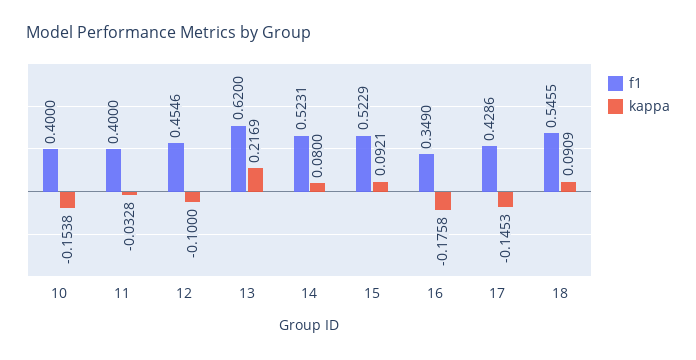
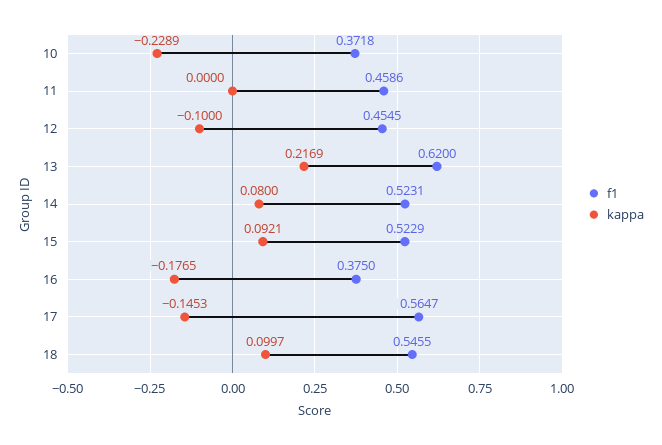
f1, 10: 0.4 -> 0.3718
kappa, 10: -0.1538 -> -0.2289
f1, 11: 0.4 -> 0.4586
kappa, 11: -0.0328 -> 0
f1, 12: 0.4546 -> 0.4545
f1, 16: 0.349 -> 0.375
kappa, 16: -0.1758 -> -0.1765
f1, 17: 0.4286 -> 0.5647
kappa, 18: 0.0909 -> 0.0997

